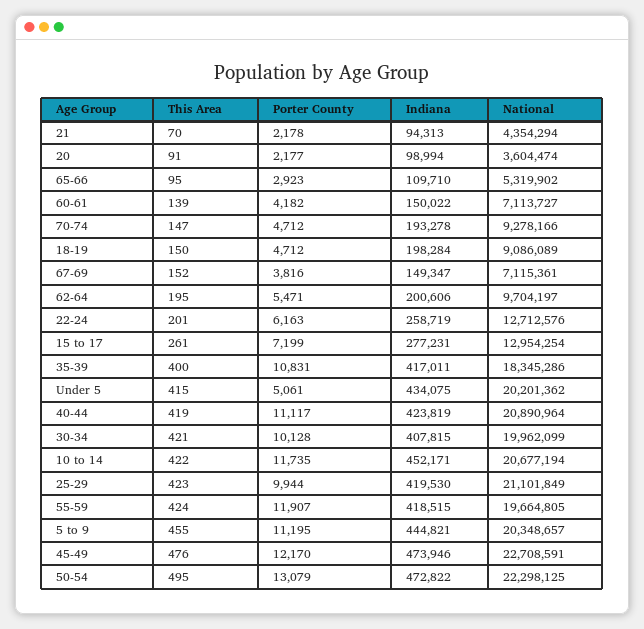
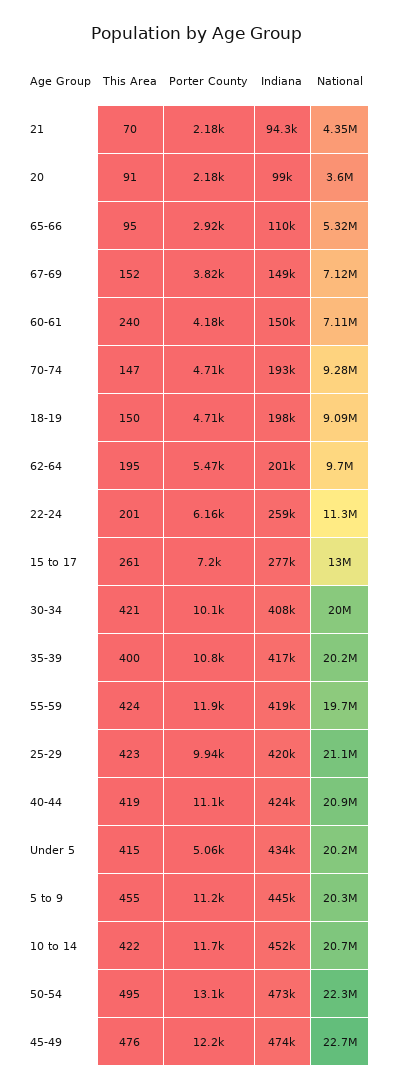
This Area, 60-61: 139 -> 240
National, 22-24: 12712576 -> 11300000
National, 35-39: 18345286 -> 20200000

